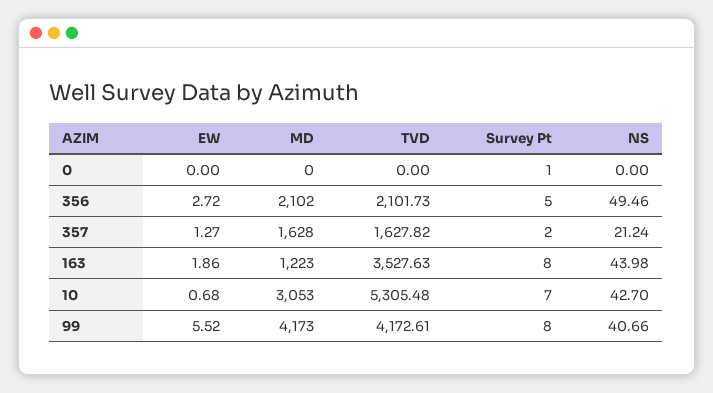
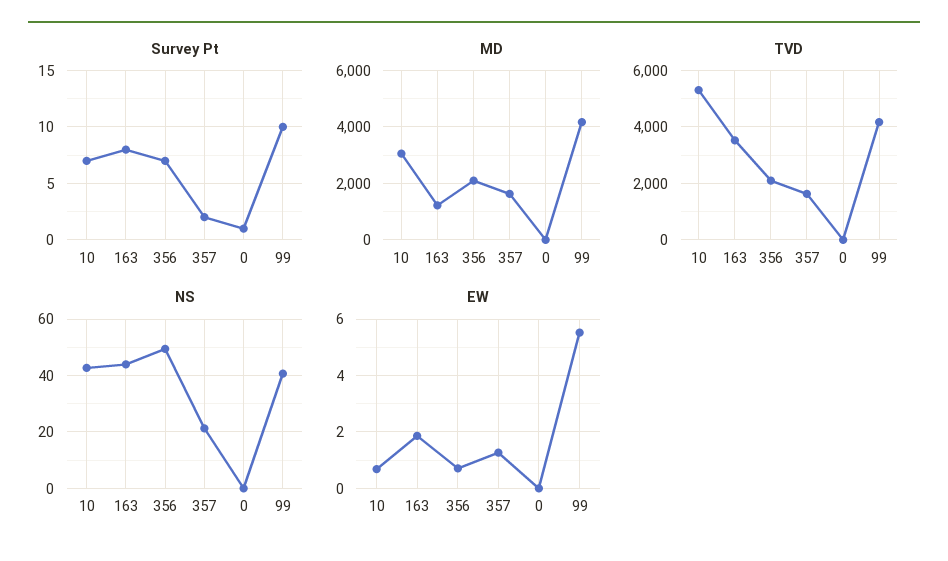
EW, 356: 2.72 -> 0.75
Survey Pt, 356: 5 -> 7
Survey Pt, 99: 8 -> 10

